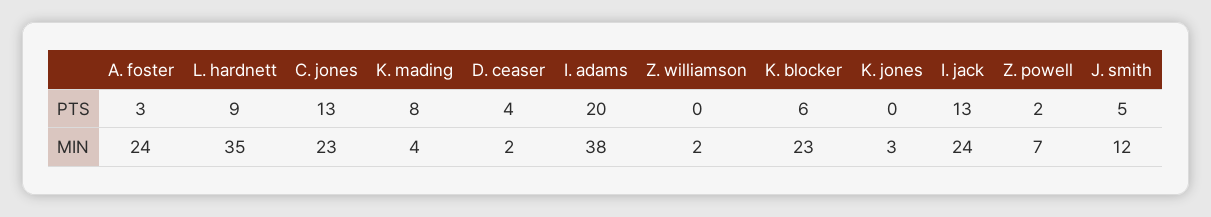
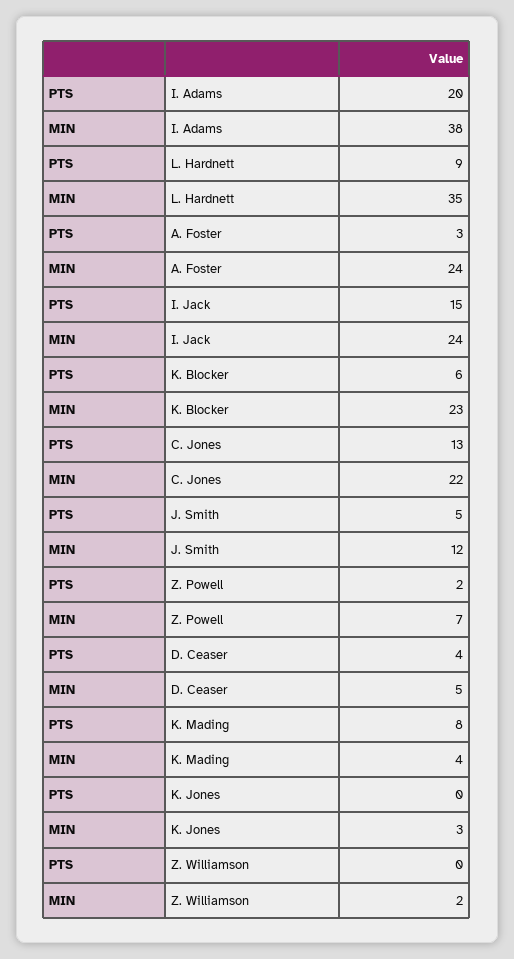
I. jack, PTS: 13 -> 15
C. jones, MIN: 23 -> 22
D. ceaser, MIN: 2 -> 5

